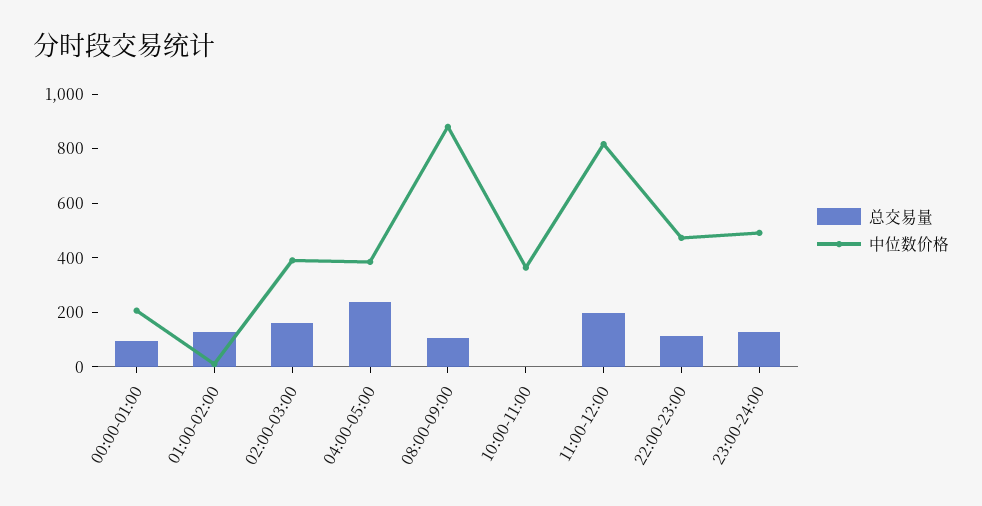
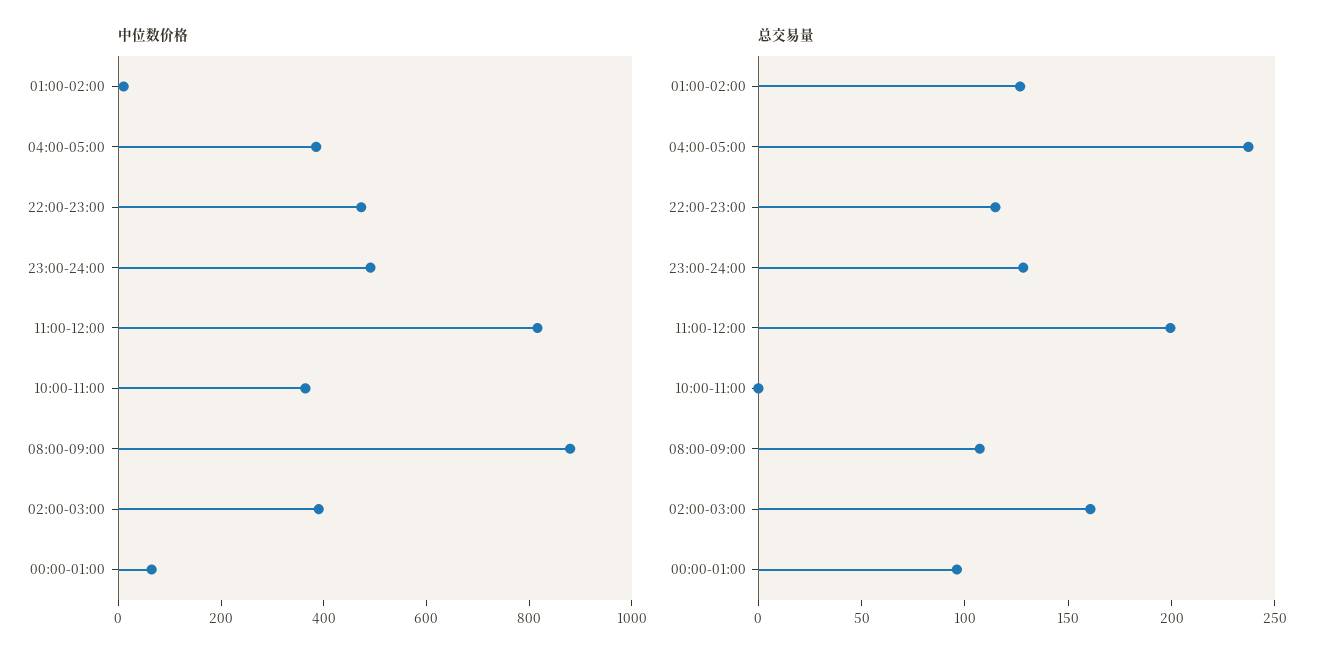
中位数价格, 00:00-01:00: 200 -> 50

